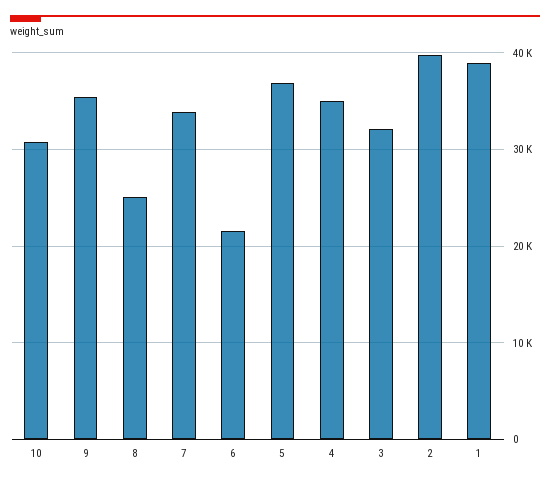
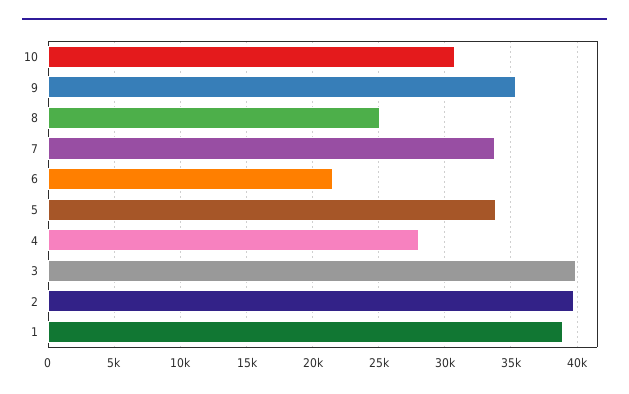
5: 37000 -> 34000
4: 35000 -> 28000
3: 32000 -> 40000

